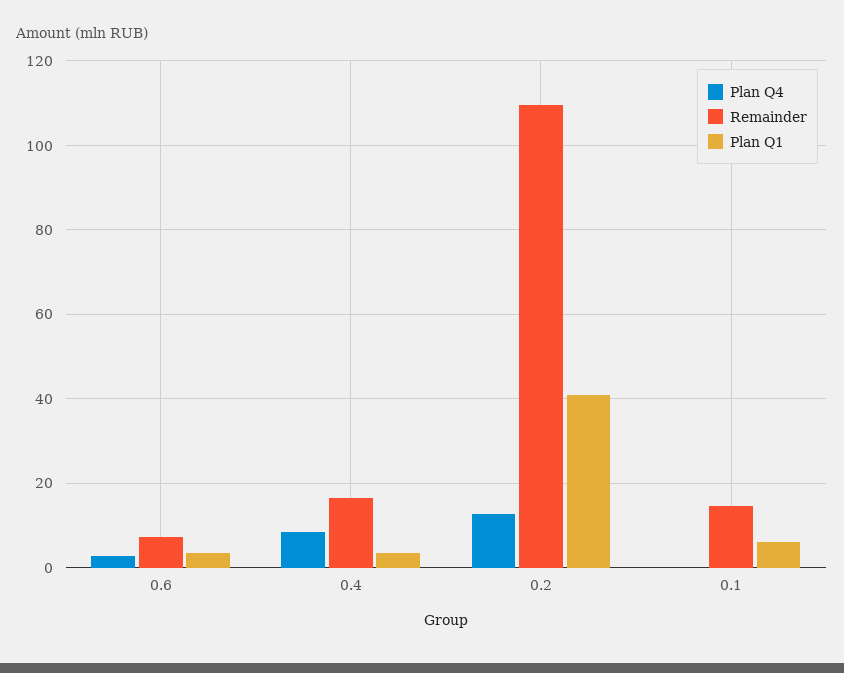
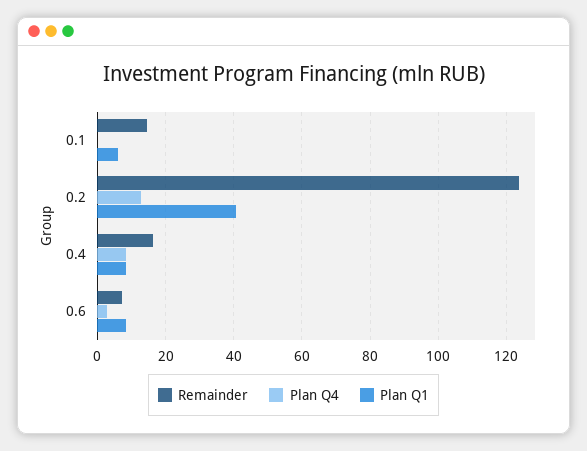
Plan Q1, 0.6: 4 -> 8
Plan Q1, 0.4: 4 -> 8
Remainder, 0.2: 110 -> 124

